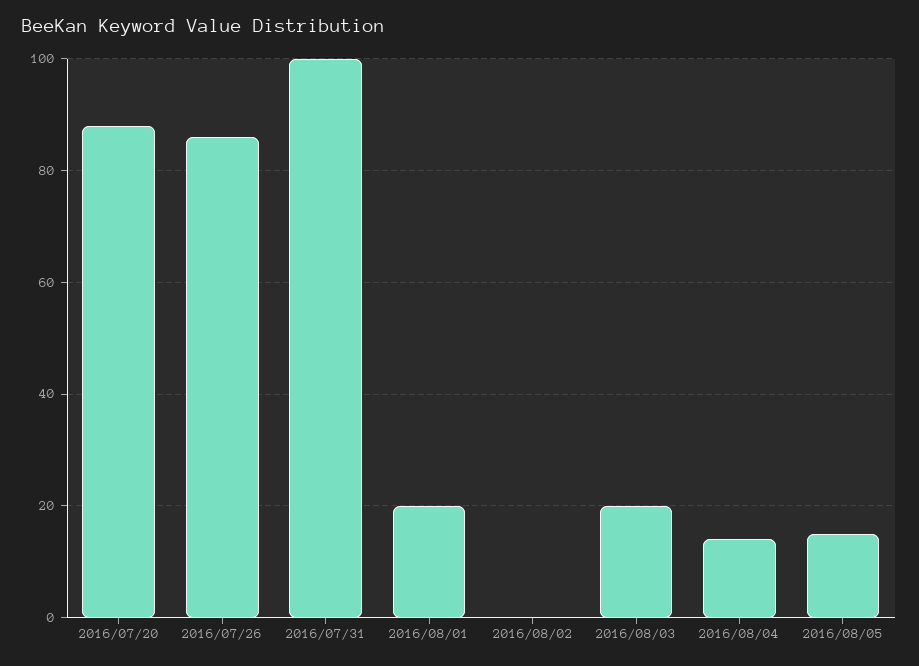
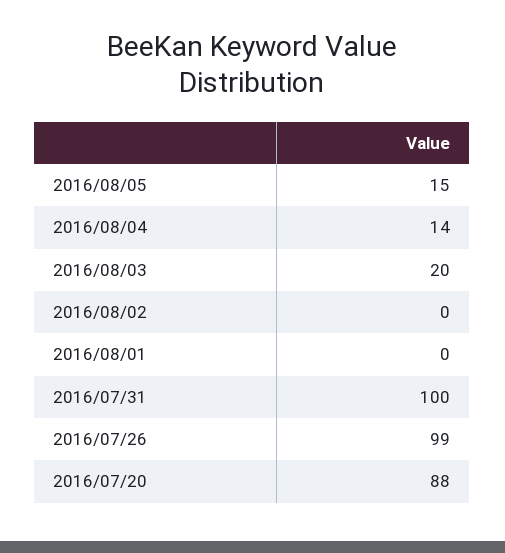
2016/07/26: 85 -> 99
2016/08/01: 20 -> 0

